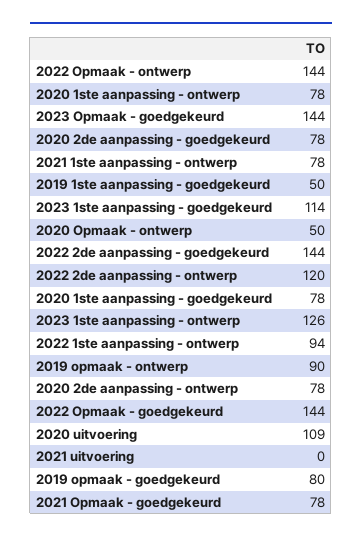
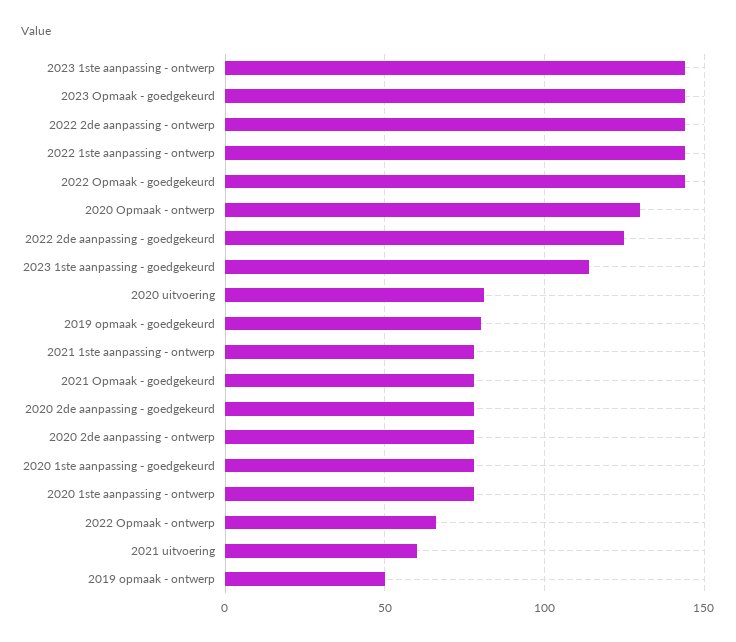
2022 Opmaak - ontwerp: 144 -> 65
2019 1ste aanpassing - goedgekeurd: 50 -> none
2020 Opmaak - ontwerp: 50 -> 130
2022 2de aanpassing - goedgekeurd: 144 -> 125
2022 2de aanpassing - ontwerp: 120 -> 145
2023 1ste aanpassing - ontwerp: 126 -> 145
2022 1ste aanpassing - ontwerp: 94 -> 145
2019 opmaak - ontwerp: 90 -> 50
2020 uitvoering: 109 -> 80
2021 uitvoering: 0 -> 60

